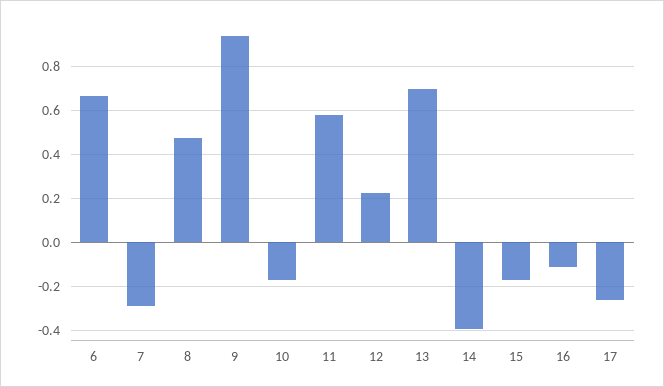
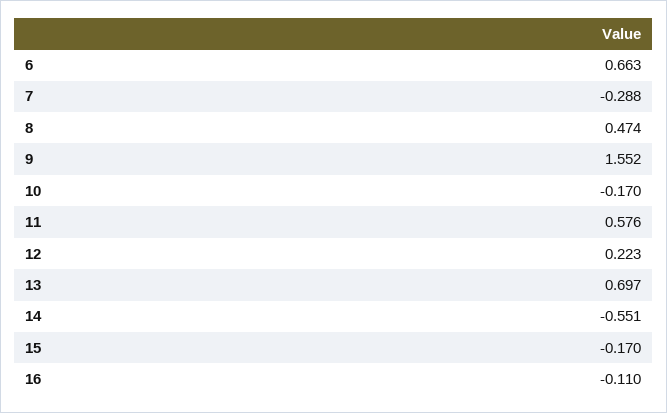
9: 0.95 -> 1.552
14: -0.4 -> -0.551
17: -0.25 -> none

